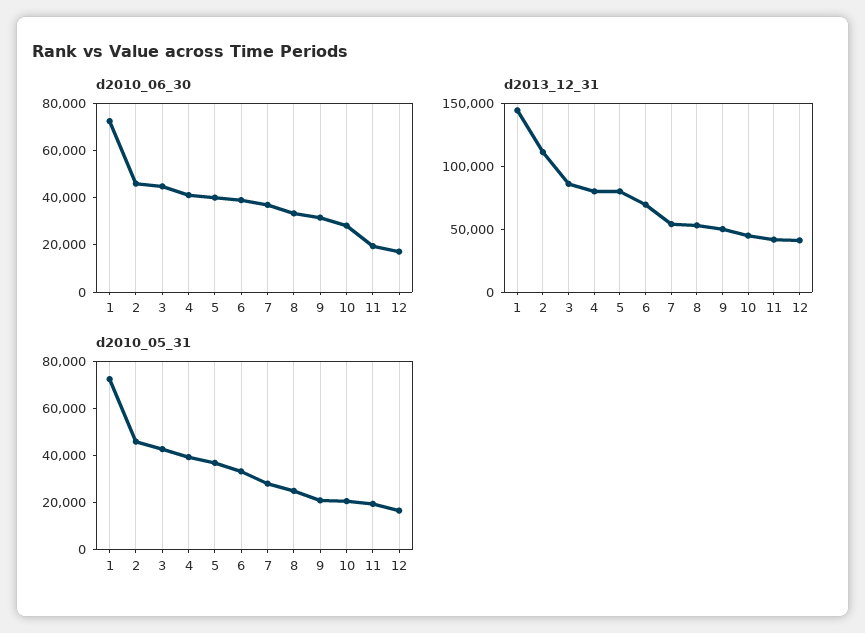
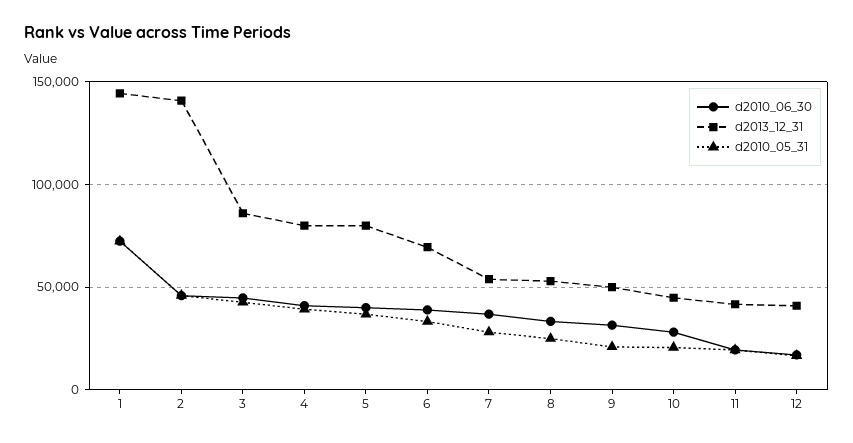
d2013_12_31, 2: 110000 -> 140000

